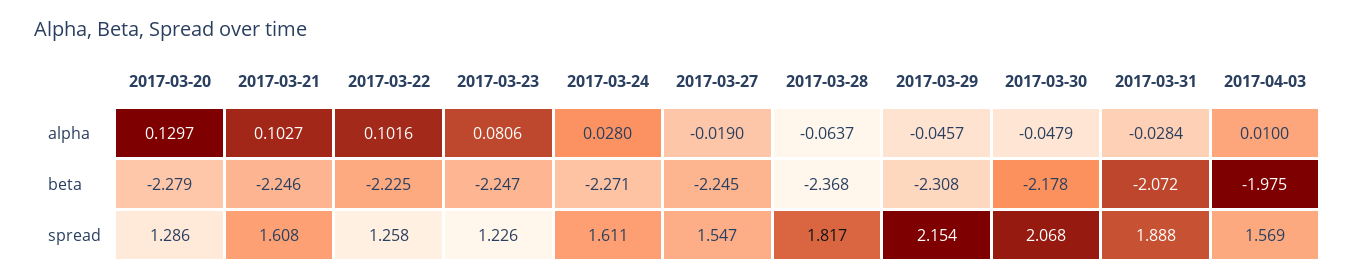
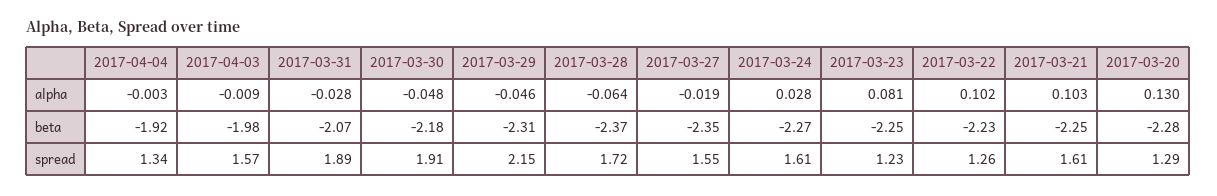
2017-04-03, alpha: 0.01 -> -0.009
2017-03-27, beta: -2.245 -> -2.35
2017-03-28, spread: 1.817 -> 1.72
2017-03-30, spread: 2.068 -> 1.91
2017-04-04, alpha: none -> -0.003
2017-04-04, beta: none -> -1.92
2017-04-04, spread: none -> 1.34

